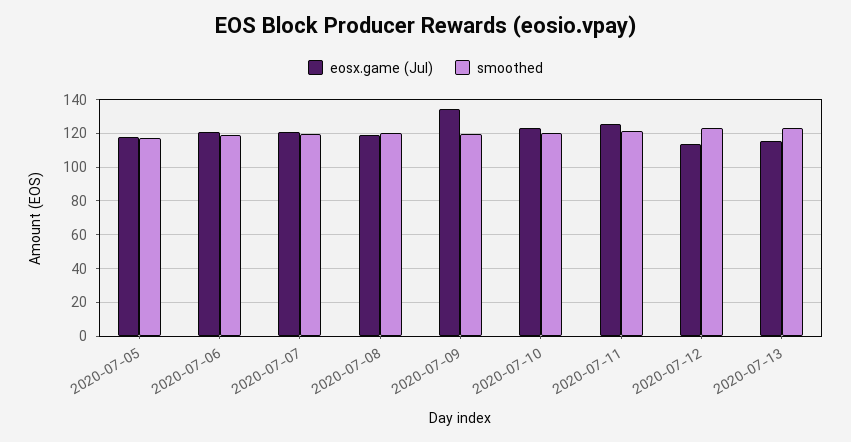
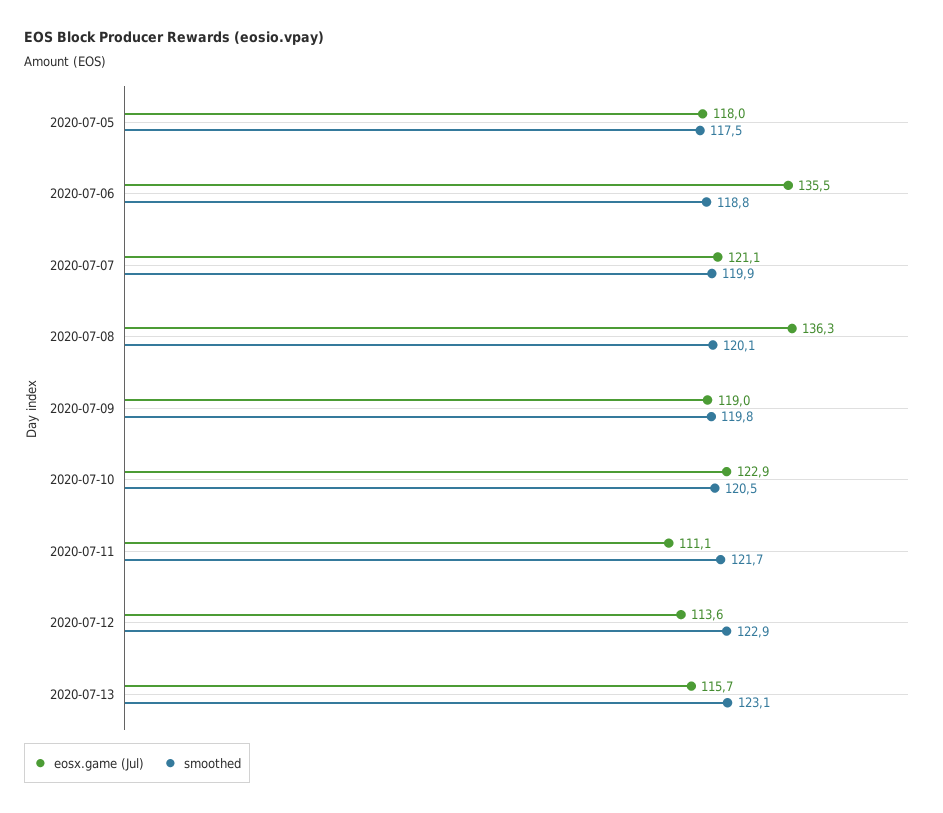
eosx.game (Jul), 2020-07-06: 120 -> 135.5
eosx.game (Jul), 2020-07-08: 120 -> 136.3
eosx.game (Jul), 2020-07-09: 135 -> 119
eosx.game (Jul), 2020-07-11: 125 -> 111.1

